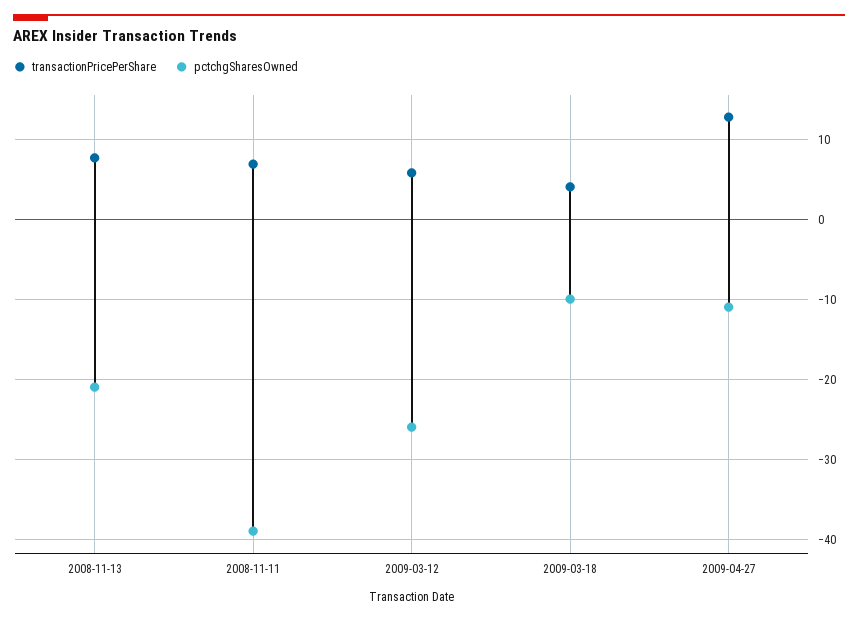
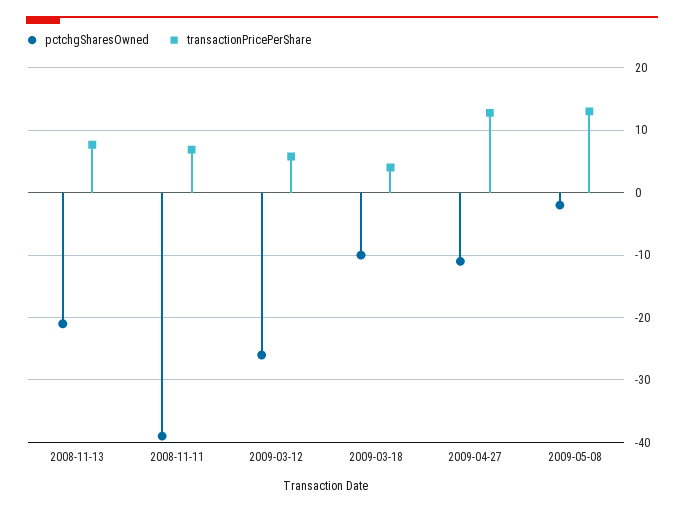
pctchgSharesOwned, 2009-05-08: none -> -2
transactionPricePerShare, 2009-05-08: none -> 13

